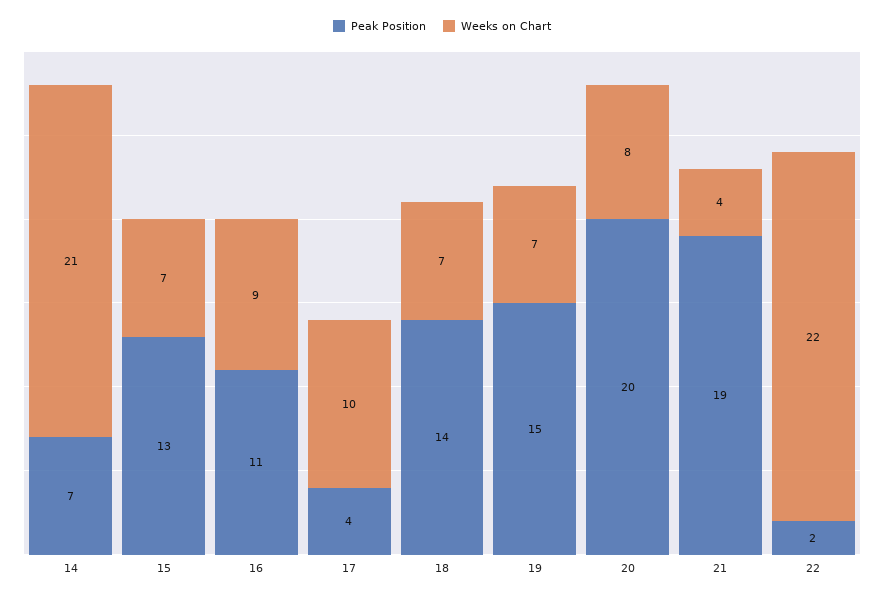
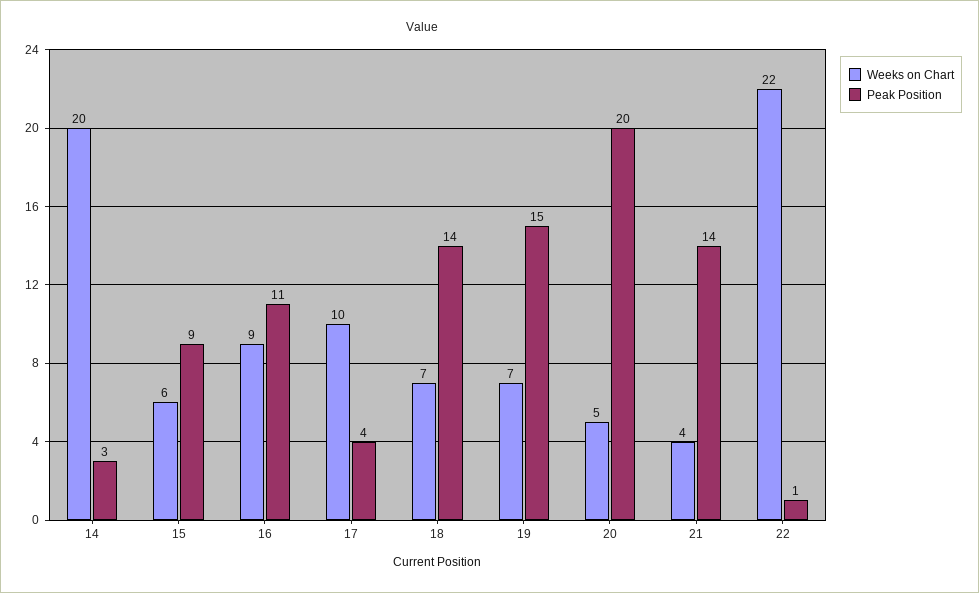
Peak Position, 14: 7 -> 3
Weeks on Chart, 14: 21 -> 20
Peak Position, 15: 13 -> 9
Weeks on Chart, 15: 7 -> 6
Weeks on Chart, 20: 8 -> 5
Peak Position, 21: 19 -> 14
Peak Position, 22: 2 -> 1

